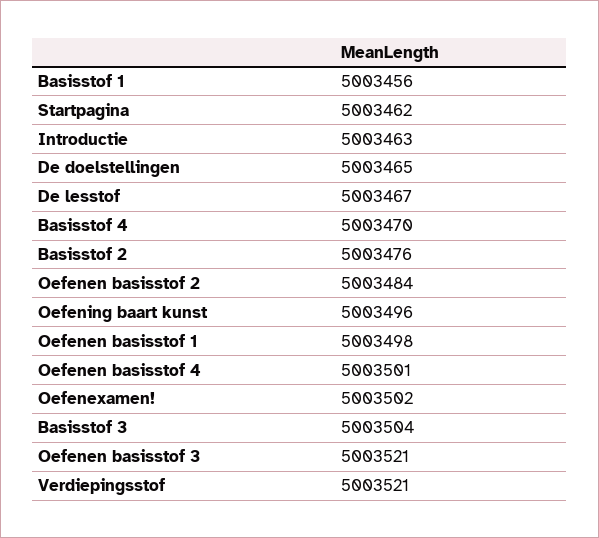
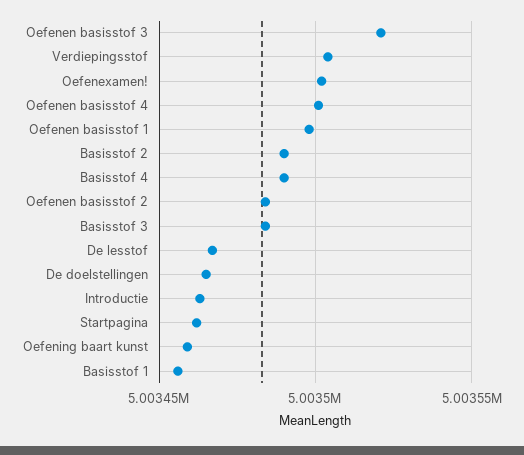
Basisstof 4: 5003470 -> 5003490
Basisstof 2: 5003476 -> 5003490
Oefening baart kunst: 5003496 -> 5003460
Basisstof 3: 5003504 -> 5003485
Verdiepingsstof: 5003521 -> 5003505

